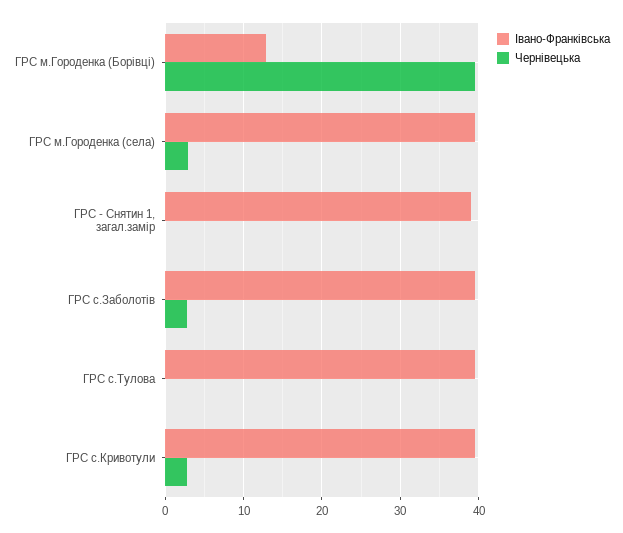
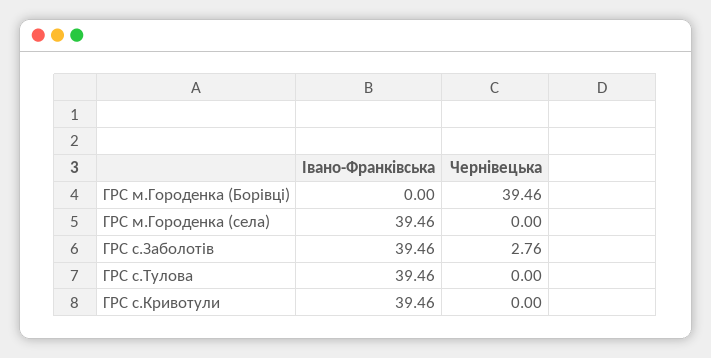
Івано-Франківська, ГРС м.Городенка (Борівці): 13 -> 0
Чернівецька, ГРС м.Городенка (села): 3 -> 0
Івано-Франківська, ГРС - Снятин 1, загал.замір: 39 -> none
Чернівецька, ГРС - Снятин 1, загал.замір: 0 -> none
Чернівецька, ГРС с.Кривотули: 3 -> 0

